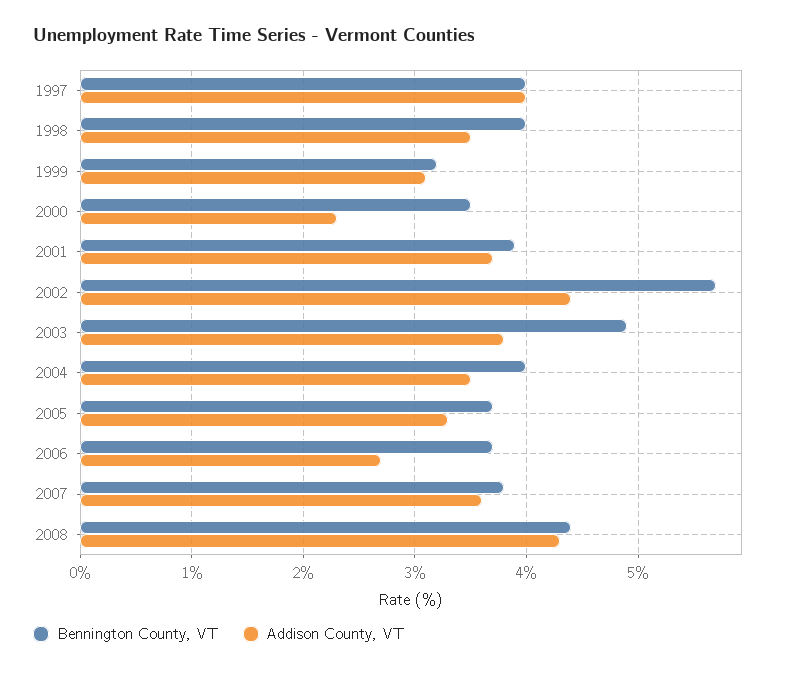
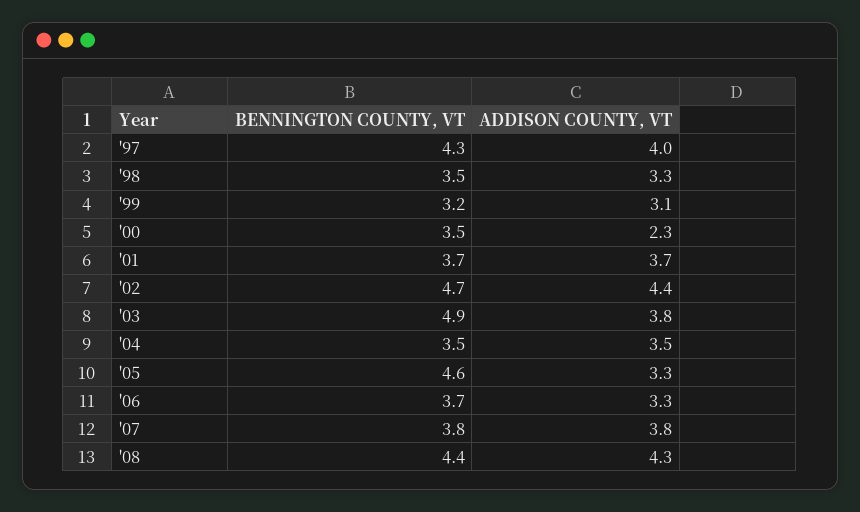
Bennington County, VT, 1997: 4 -> 4.3
Bennington County, VT, 1998: 4 -> 3.5
Addison County, VT, 1998: 3.5 -> 3.3
Bennington County, VT, 2001: 3.9 -> 3.7
Bennington County, VT, 2002: 5.7 -> 4.7
Bennington County, VT, 2004: 4 -> 3.5
Bennington County, VT, 2005: 3.7 -> 4.6
Addison County, VT, 2006: 2.7 -> 3.3
Addison County, VT, 2007: 3.6 -> 3.8

